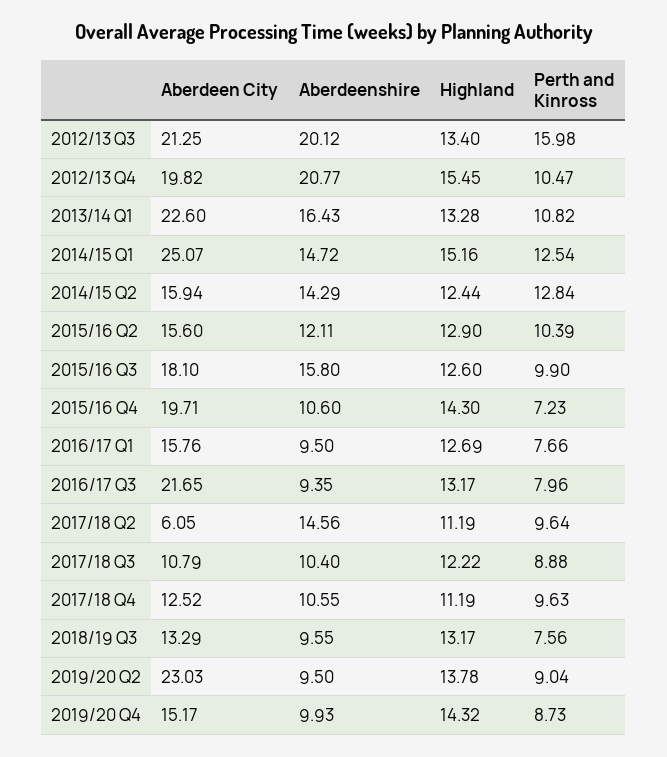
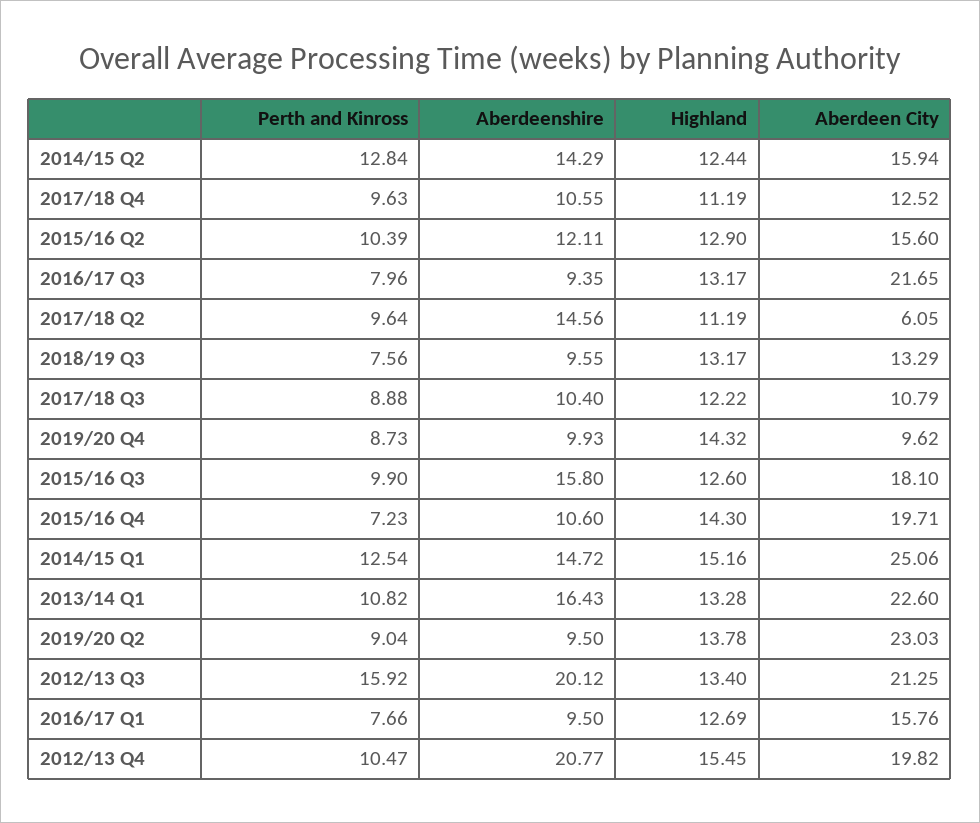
Perth and Kinross, 2012/13 Q3: 15.98 -> 15.92
Aberdeen City, 2014/15 Q1: 25.07 -> 25.06
Aberdeen City, 2019/20 Q4: 15.17 -> 9.62

